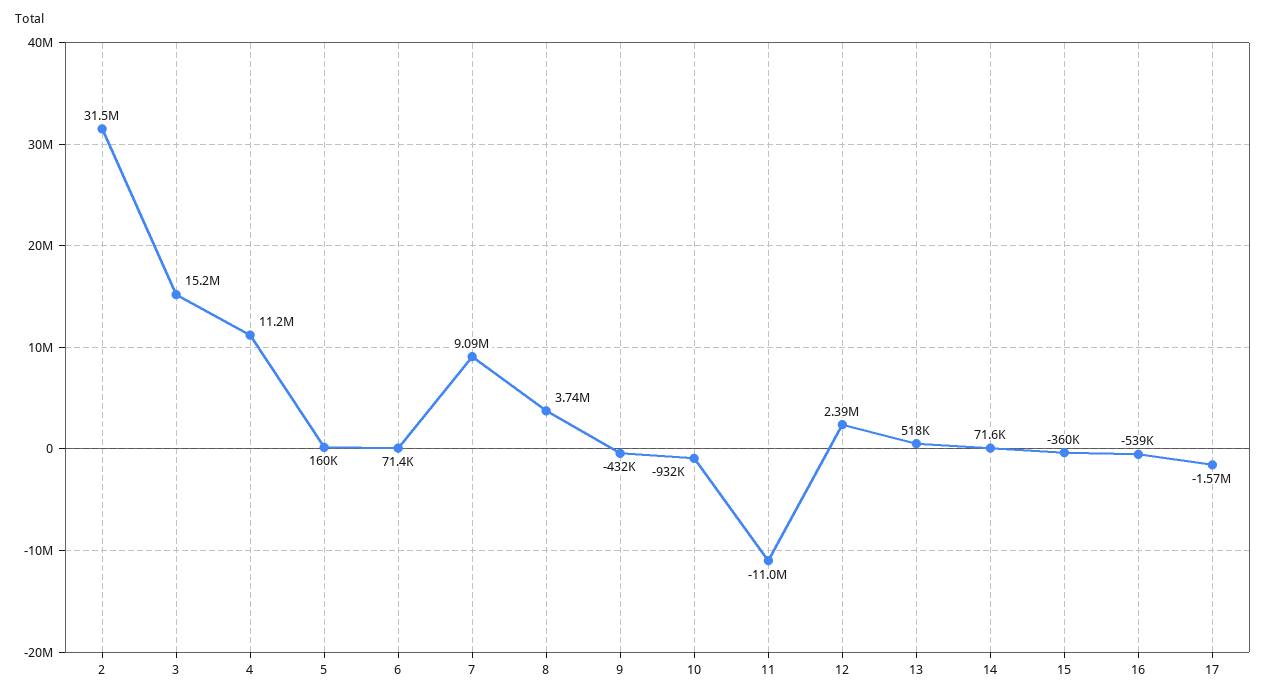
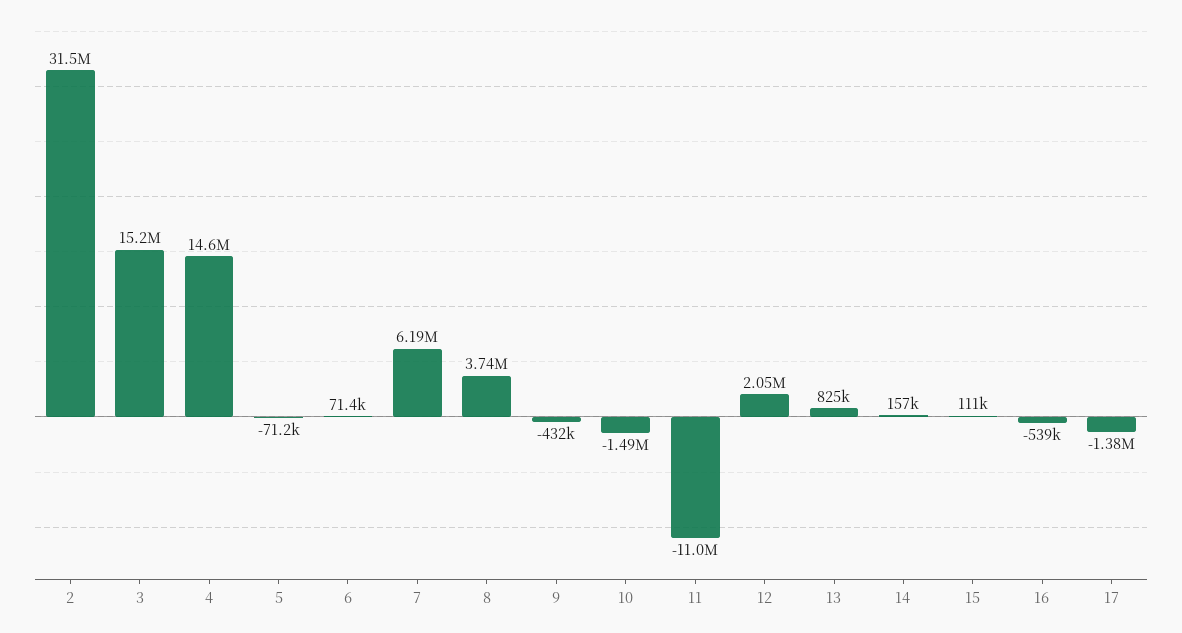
4: 11200000 -> 14600000
5: 160000 -> -71200
7: 9090000 -> 6190000
10: -932000 -> -1490000
12: 2390000 -> 2050000
13: 518000 -> 825000
14: 71600 -> 157000
15: -360000 -> 111000
17: -1570000 -> -1380000

